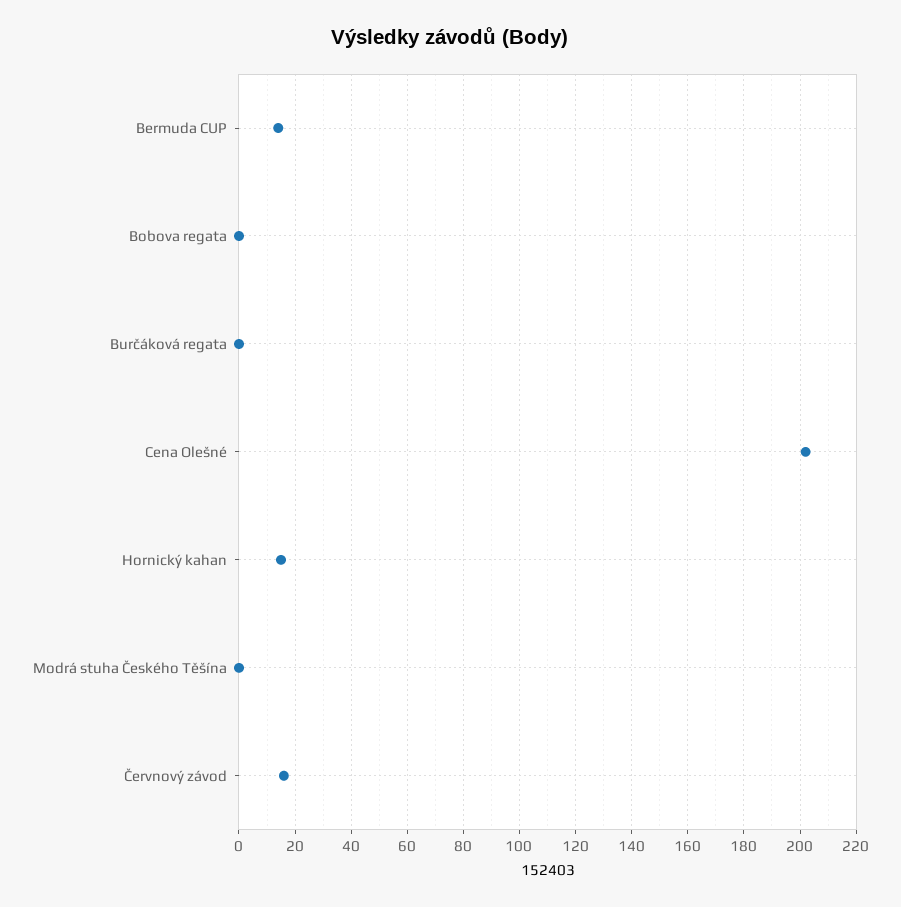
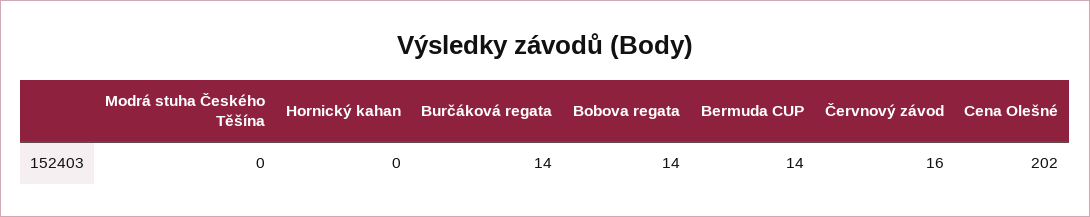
Bobova regata: 0 -> 14
Burčáková regata: 0 -> 14
Hornický kahan: 15 -> 0

